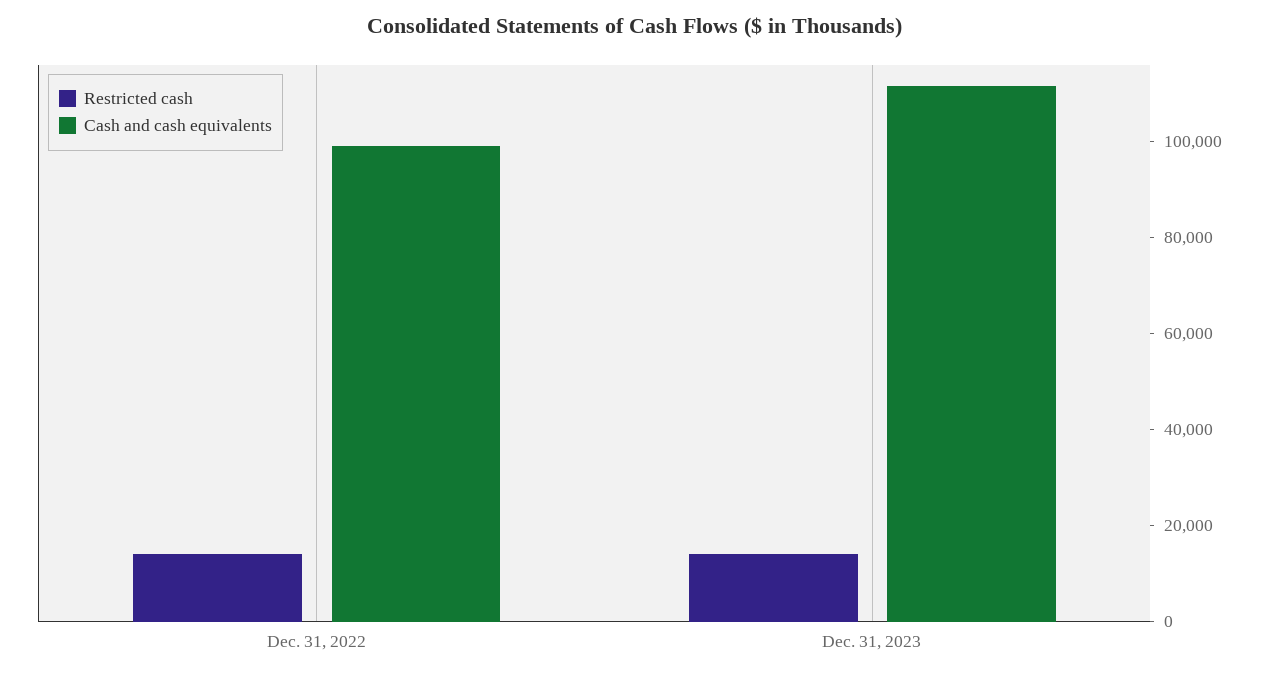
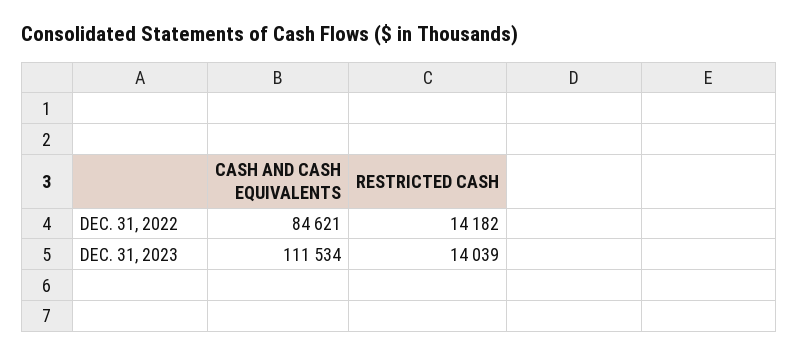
Cash and cash equivalents, Dec. 31, 2022: 100000 -> 84621

